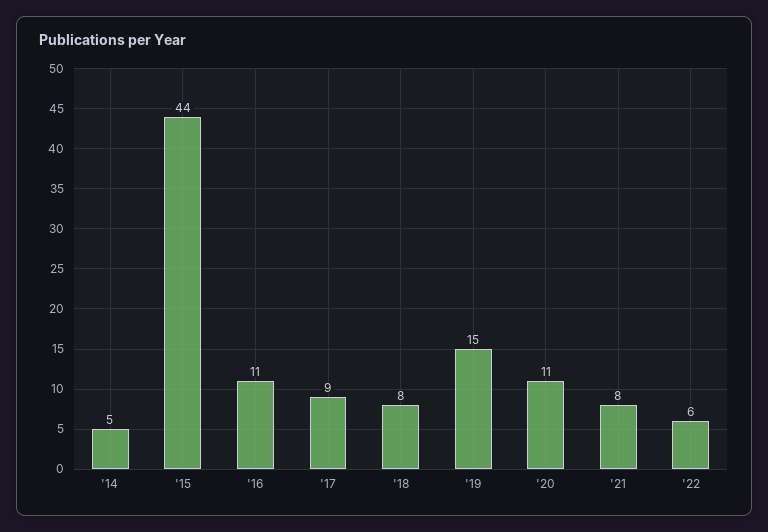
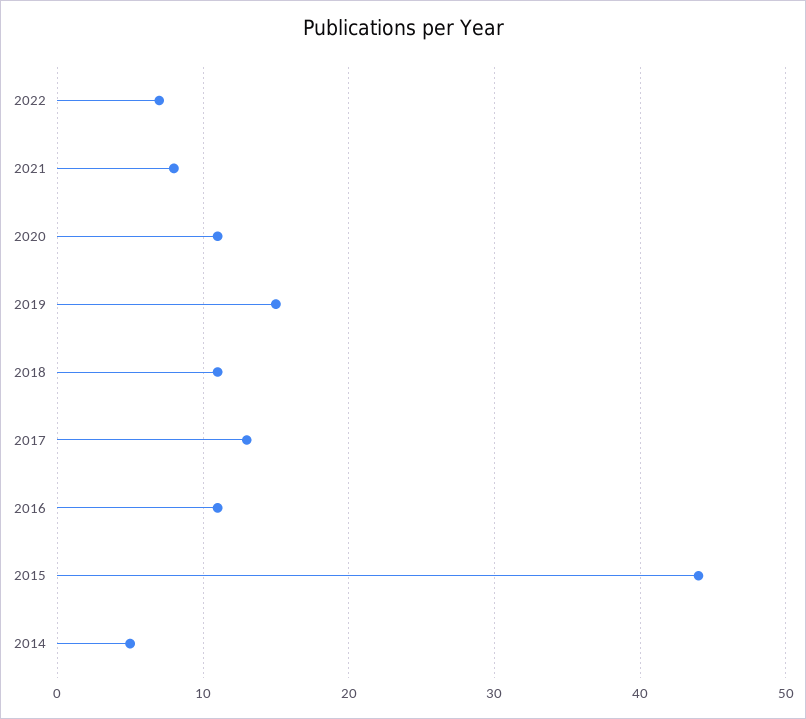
'17: 9 -> 13
'18: 8 -> 11
'22: 6 -> 7

